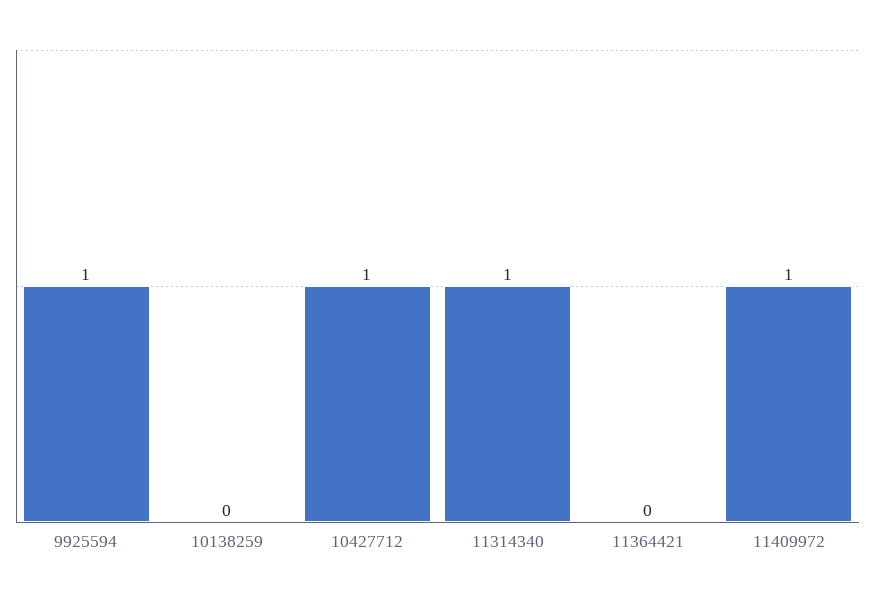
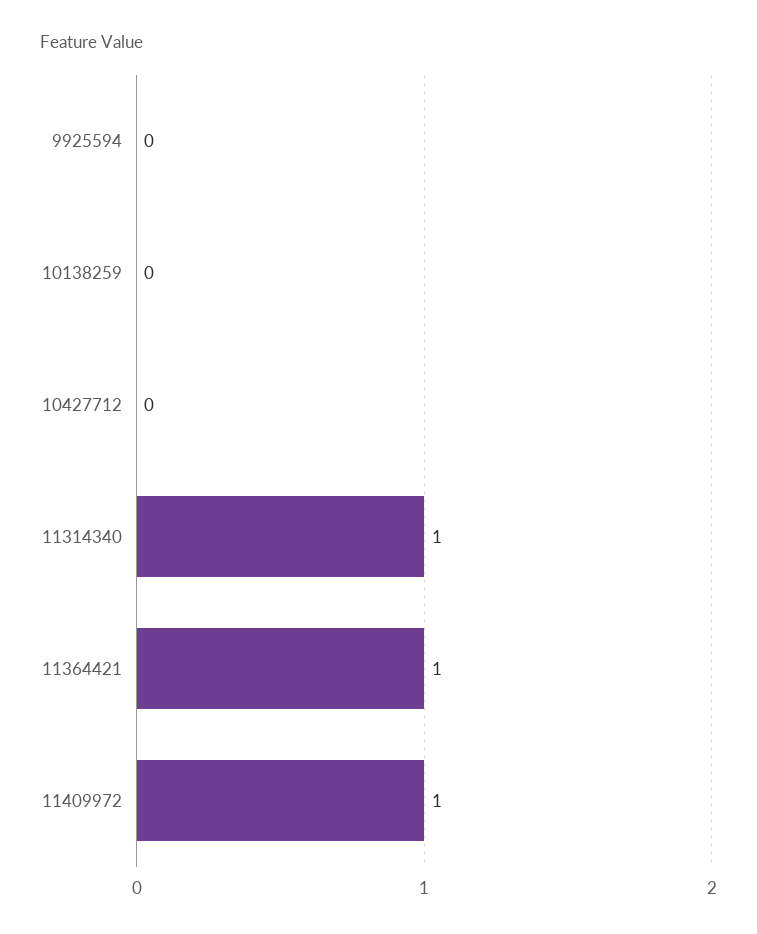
9925594: 1 -> 0
10427712: 1 -> 0
11364421: 0 -> 1

